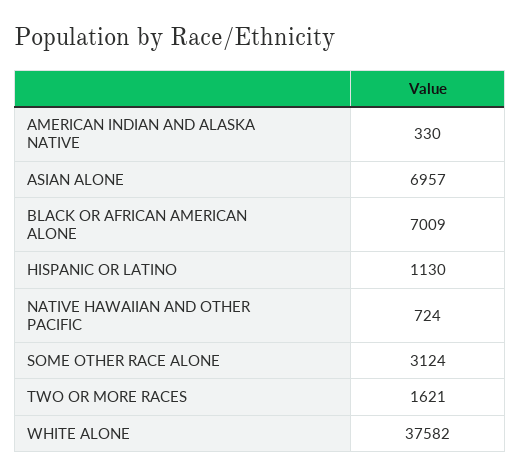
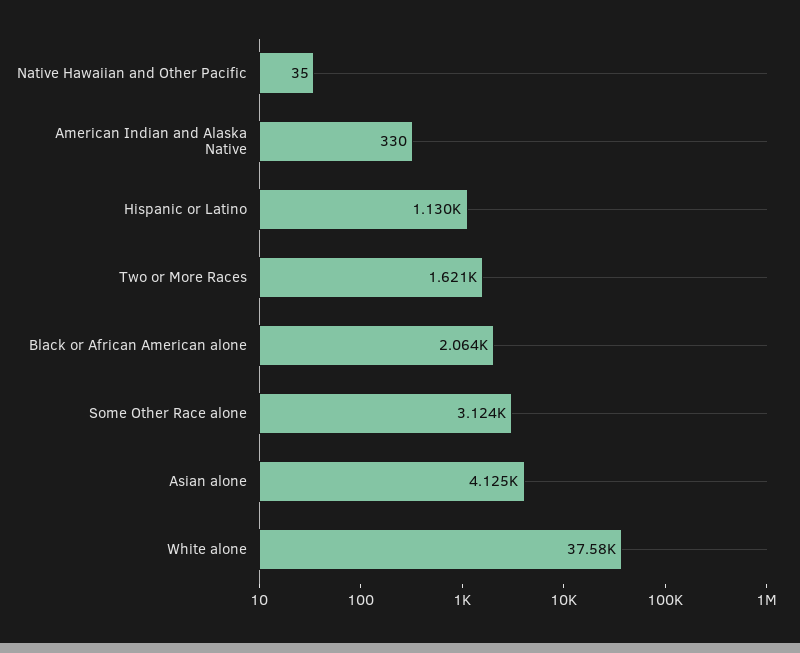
ASIAN ALONE: 6957 -> 4125
BLACK OR AFRICAN AMERICAN ALONE: 7009 -> 2064
NATIVE HAWAIIAN AND OTHER PACIFIC: 724 -> 35

